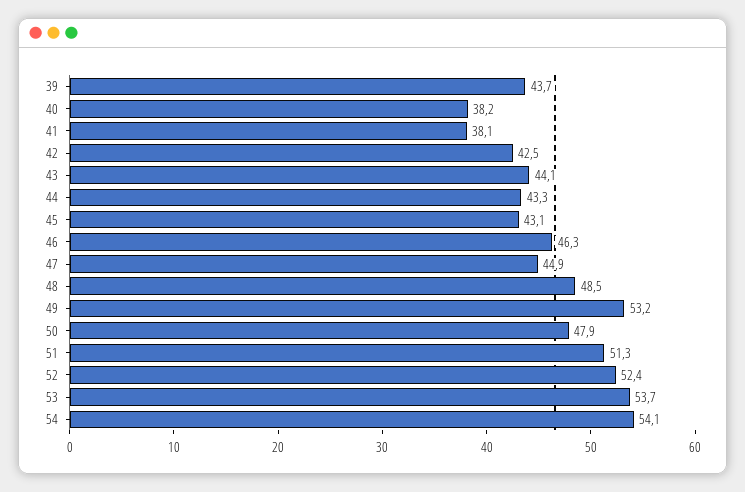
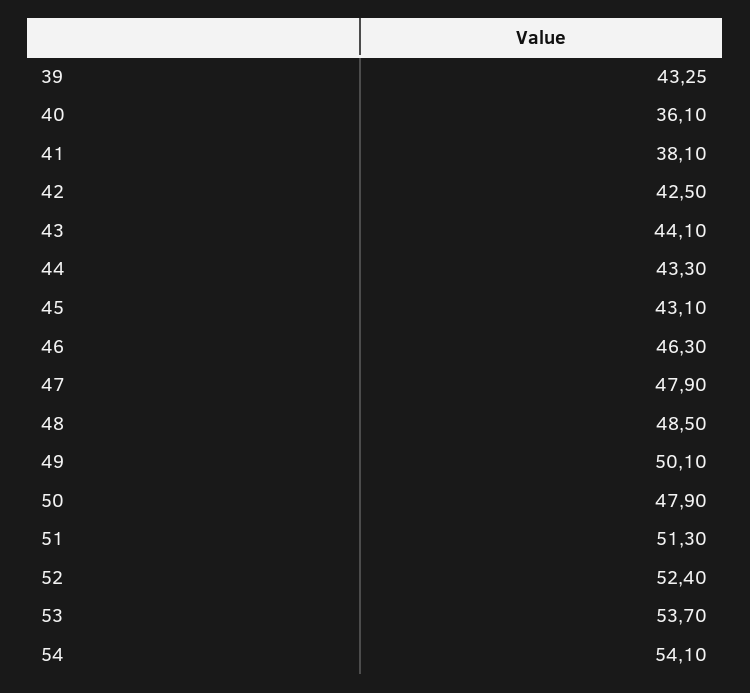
39: 43.7 -> 43.25
40: 38.2 -> 36.1
47: 44.9 -> 47.9
49: 53.2 -> 50.1

